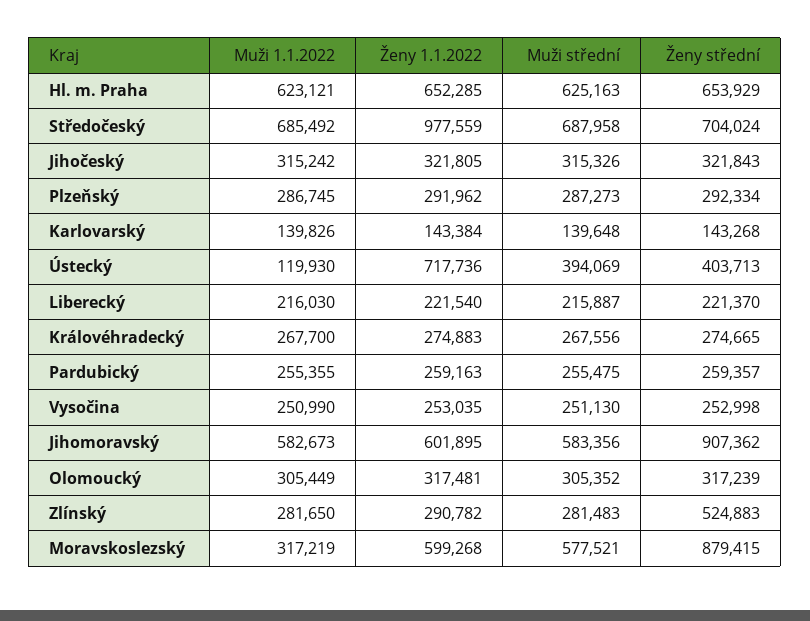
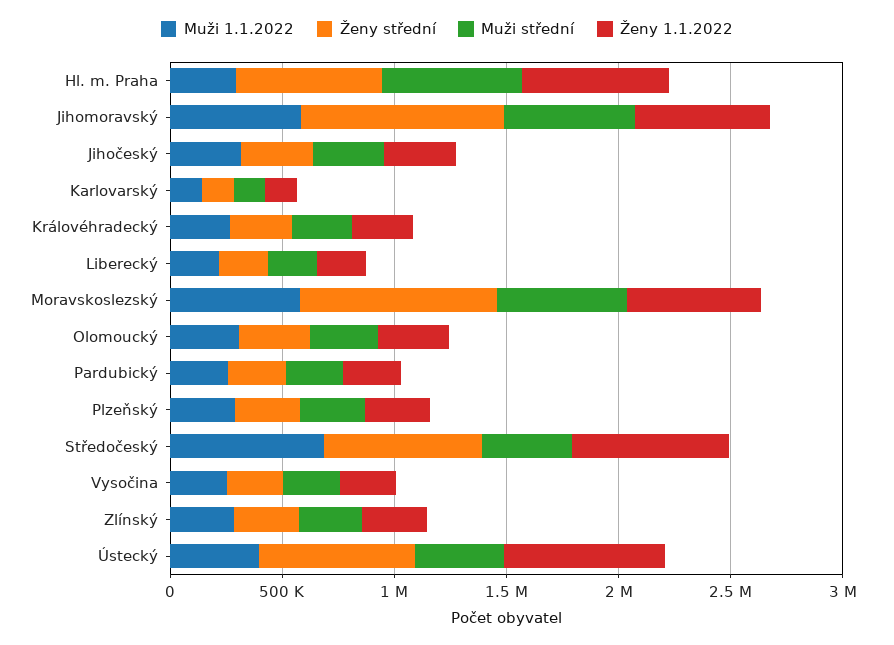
Muži 1.1.2022, Hl. m. Praha: 623121 -> 300000
Ženy 1.1.2022, Středočeský: 977559 -> 700000
Muži střední, Středočeský: 687958 -> 400000
Muži 1.1.2022, Ústecký: 119930 -> 400000
Ženy střední, Ústecký: 403713 -> 700000
Ženy střední, Zlínský: 524883 -> 300000
Muži 1.1.2022, Moravskoslezský: 317219 -> 600000

